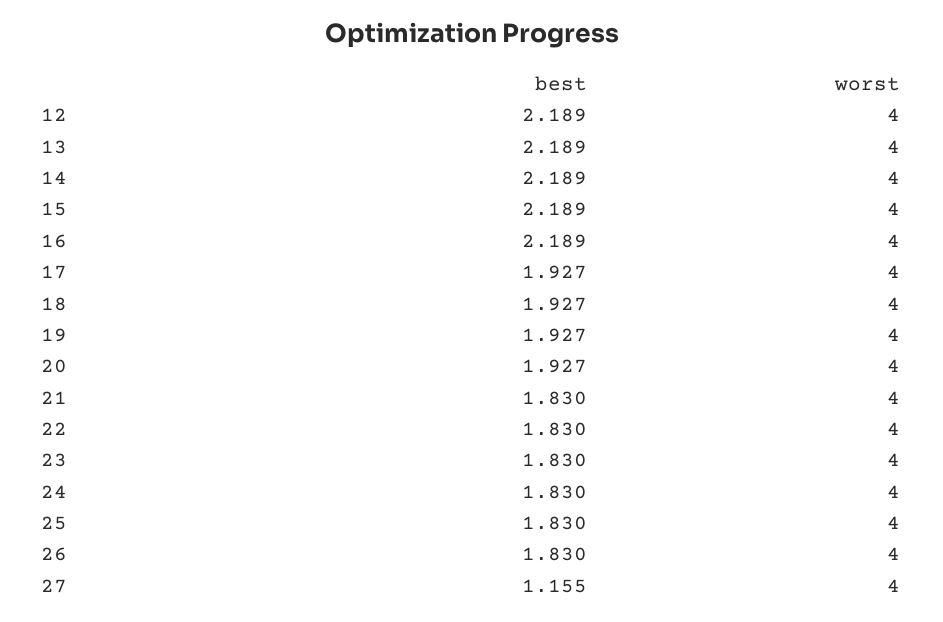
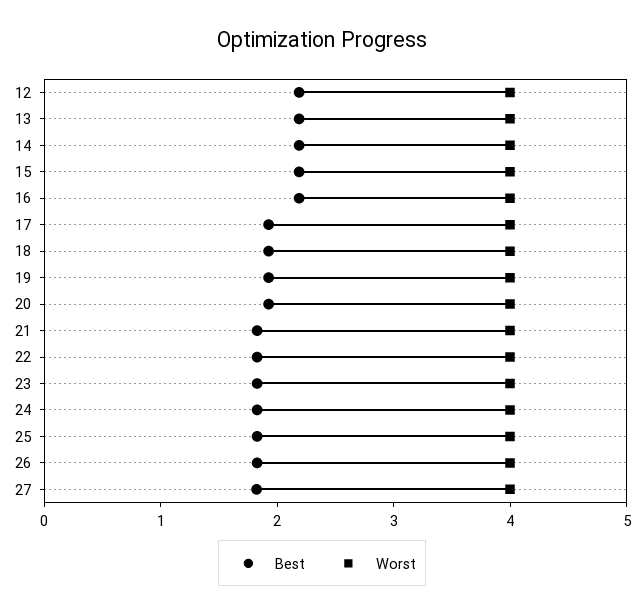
best, 27: 1.155 -> 1.8

